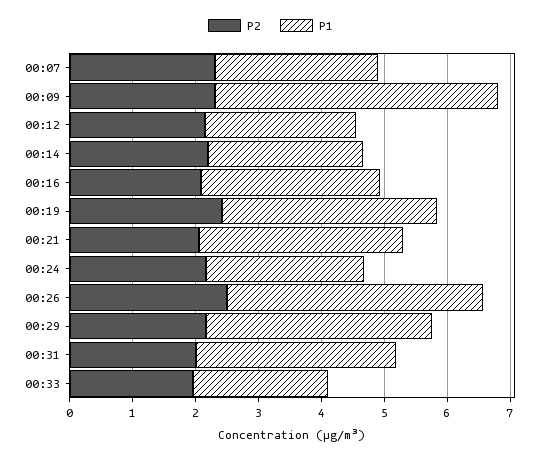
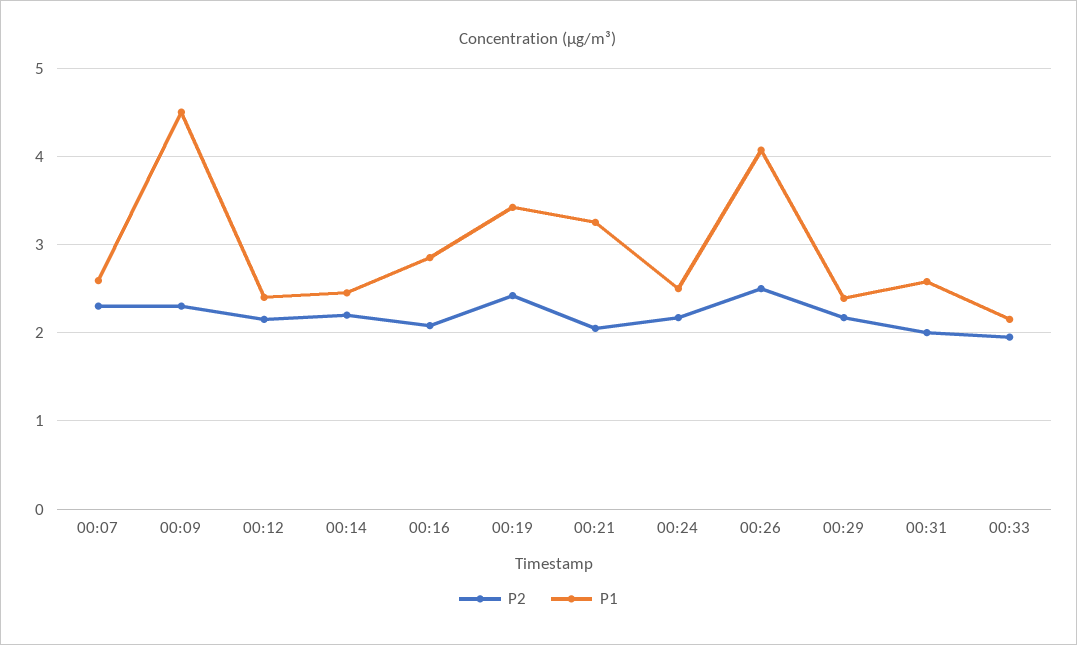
P1, 00:29: 3.6 -> 2.4
P1, 00:31: 3.2 -> 2.6

